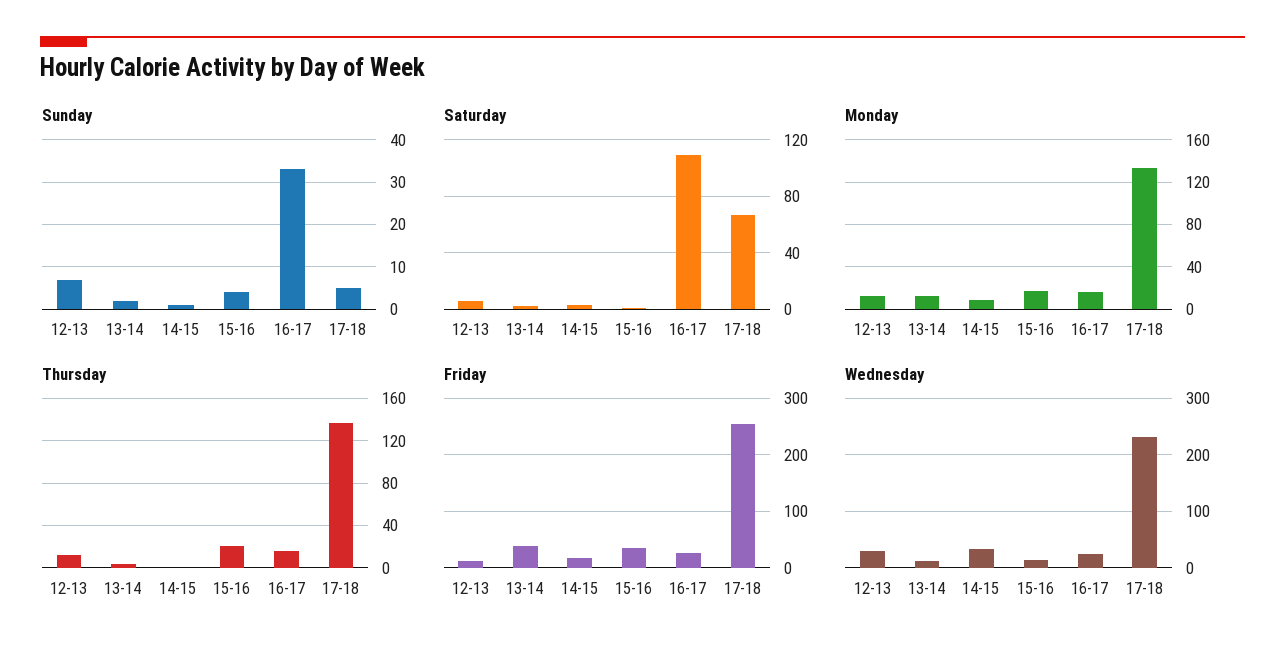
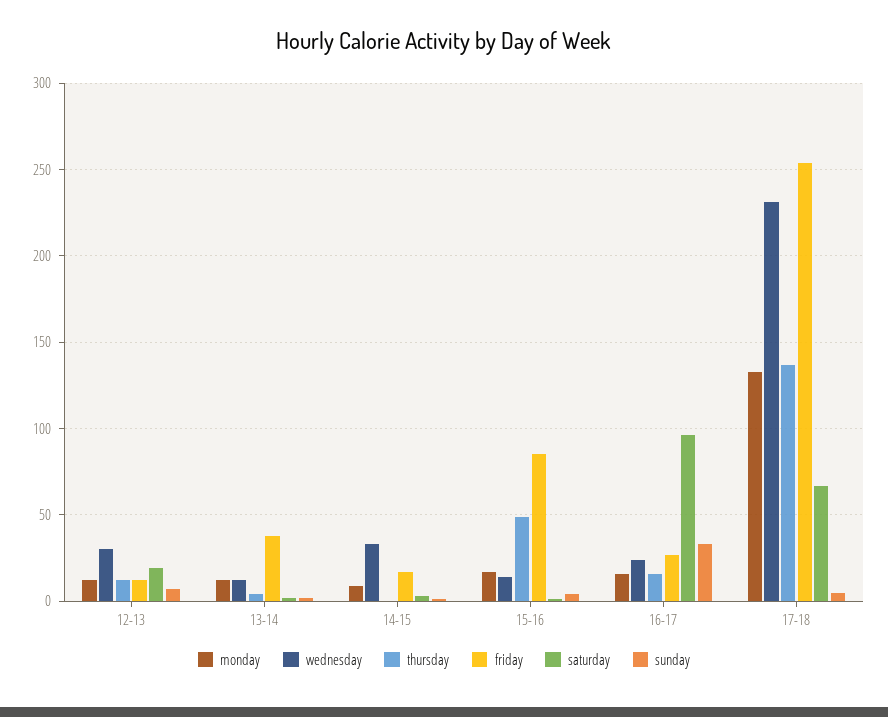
Saturday, 12-13: 5 -> 20
Saturday, 16-17: 110 -> 95
Thursday, 15-16: 20 -> 50
Friday, 15-16: 40 -> 85

